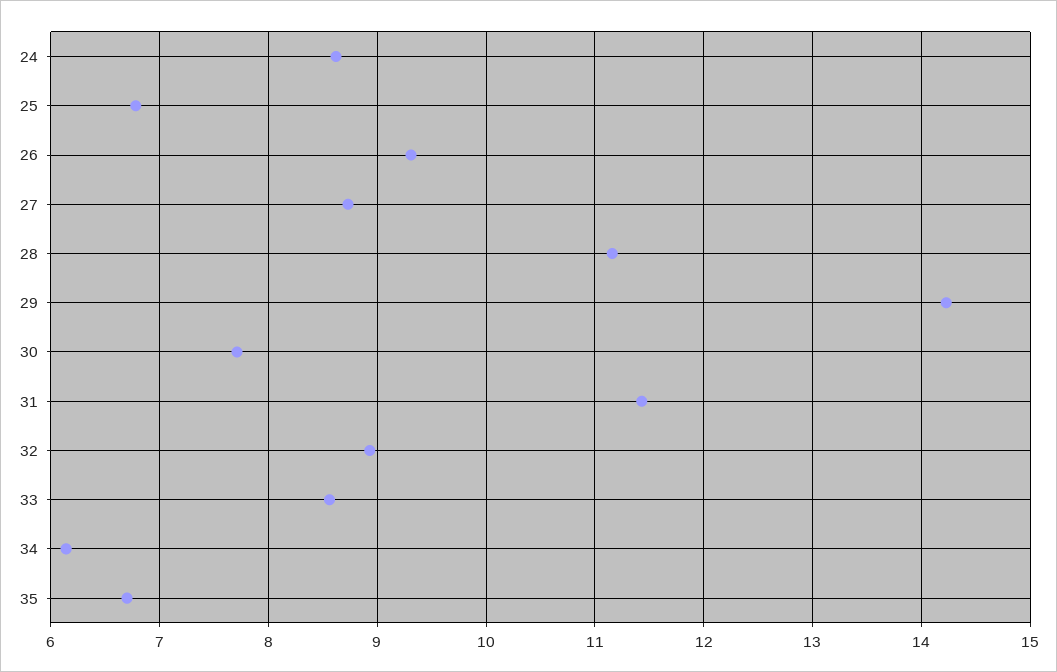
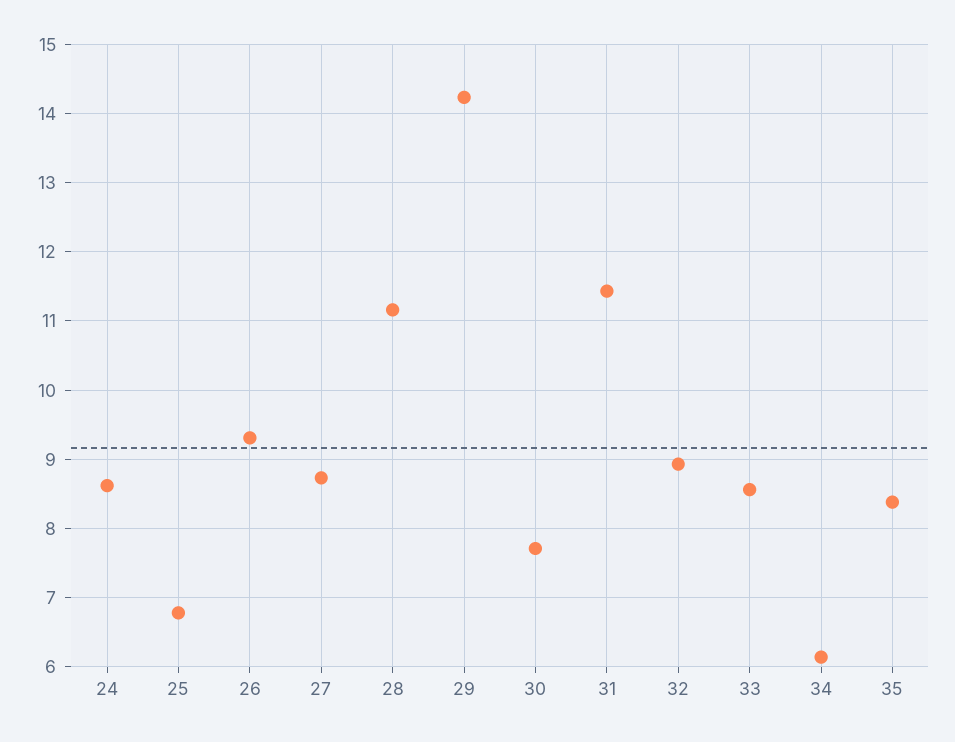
35: 6.7 -> 8.4

